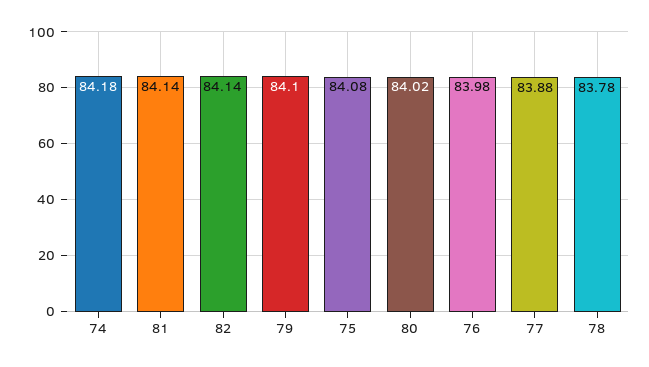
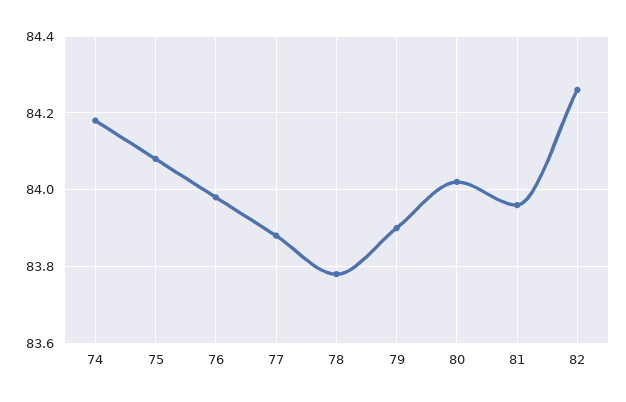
81: 84.14 -> 83.95
82: 84.14 -> 84.25
79: 84.1 -> 83.9

